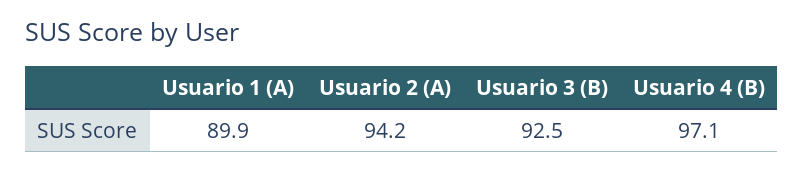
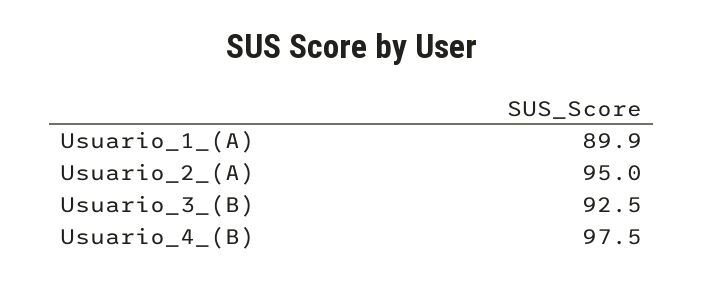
Usuario 2 (A): 94.2 -> 95
Usuario 4 (B): 97.1 -> 97.5

